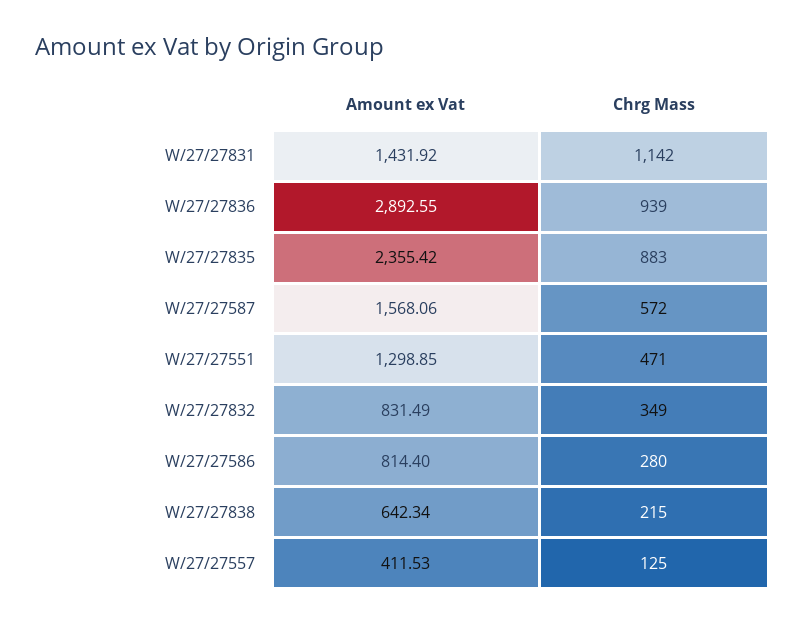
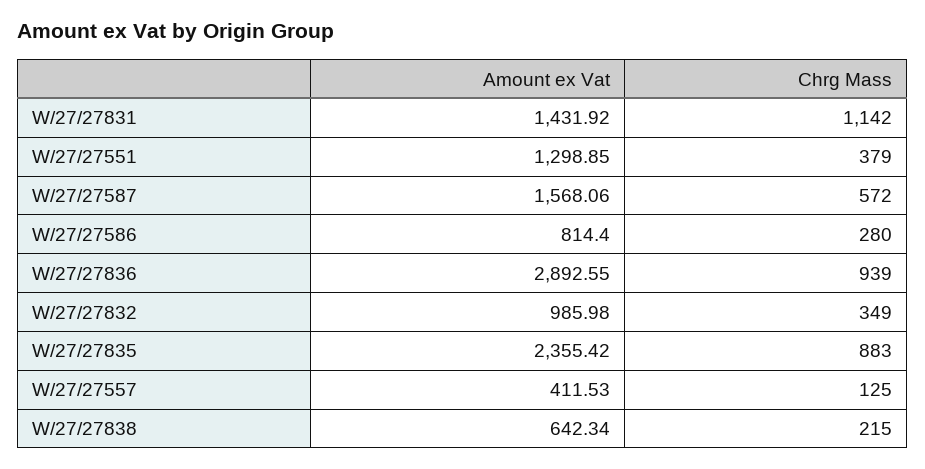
Chrg Mass, W/27/27551: 471 -> 379
Amount ex Vat, W/27/27832: 831.49 -> 985.98

